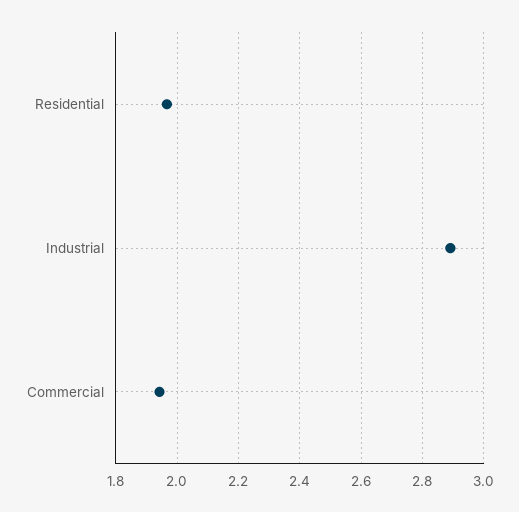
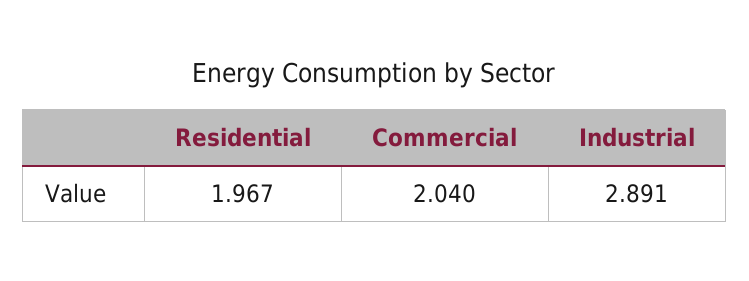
Commercial: 1.94 -> 2.04

